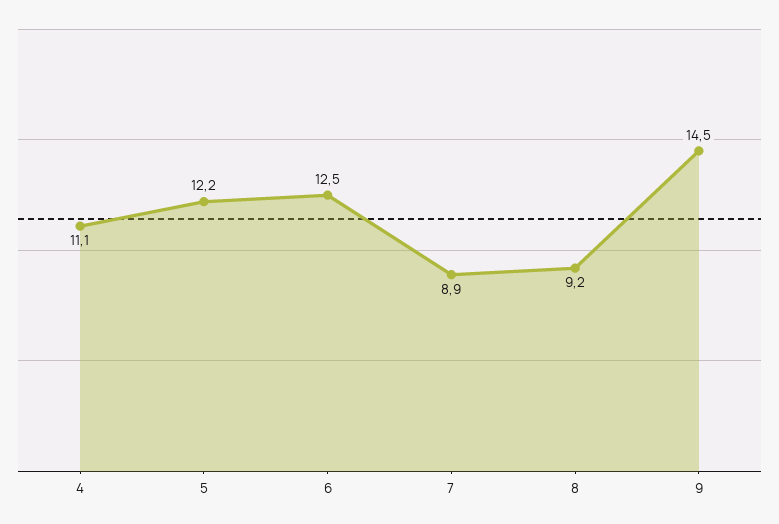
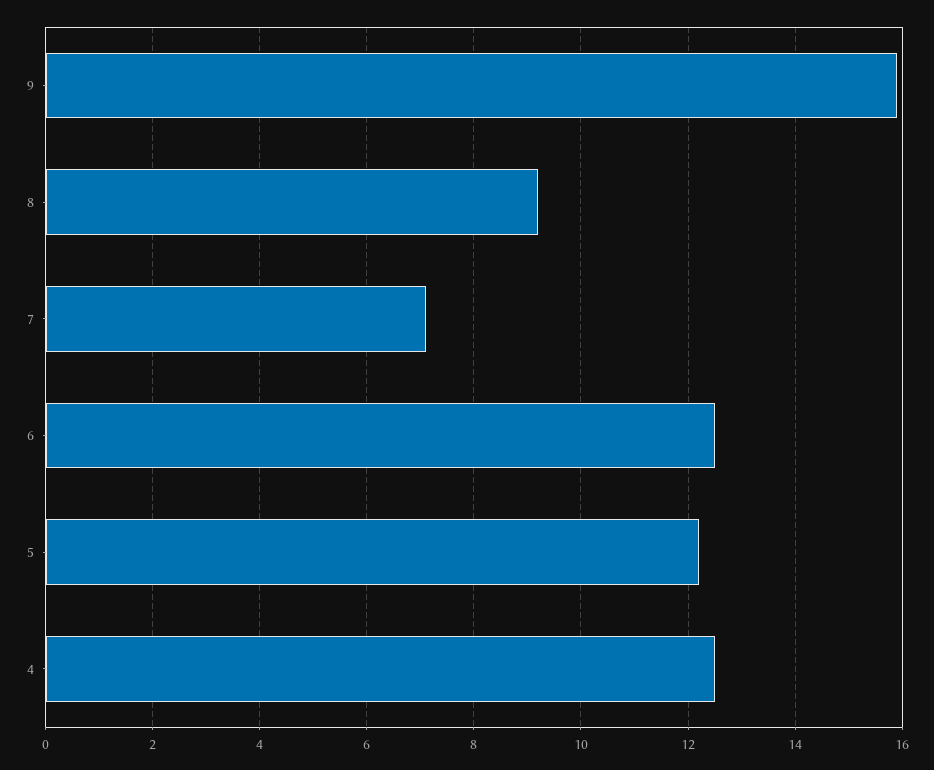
4: 11.1 -> 12.5
7: 8.9 -> 7
9: 14.5 -> 16

